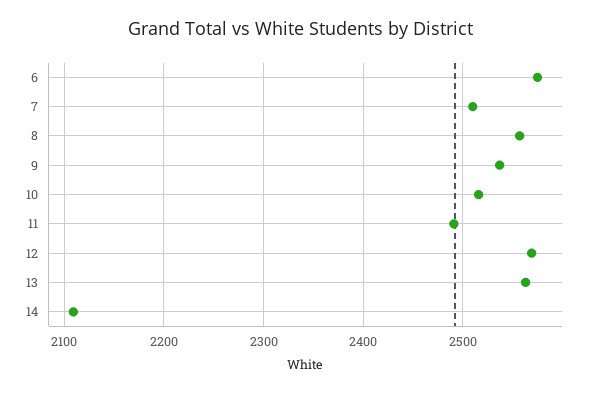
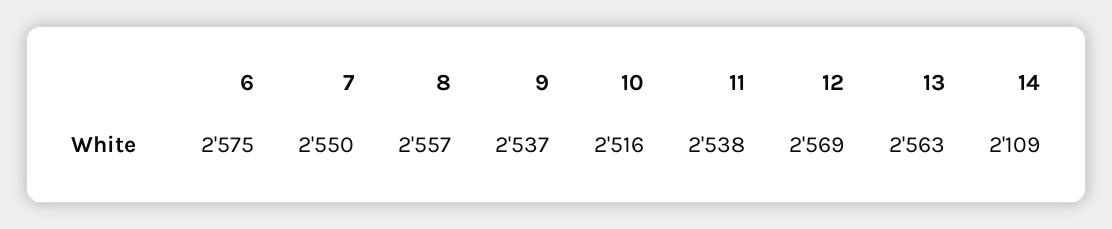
7: 2510 -> 2550
11: 2490 -> 2538

